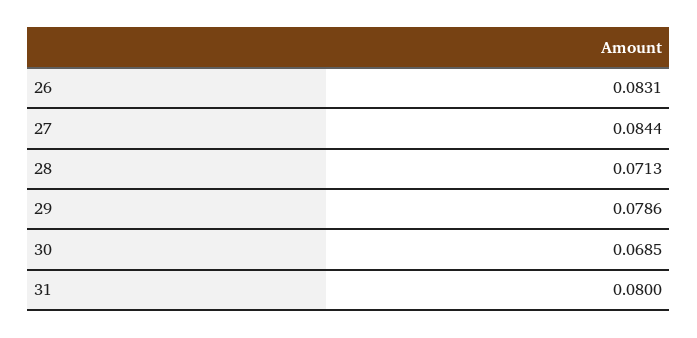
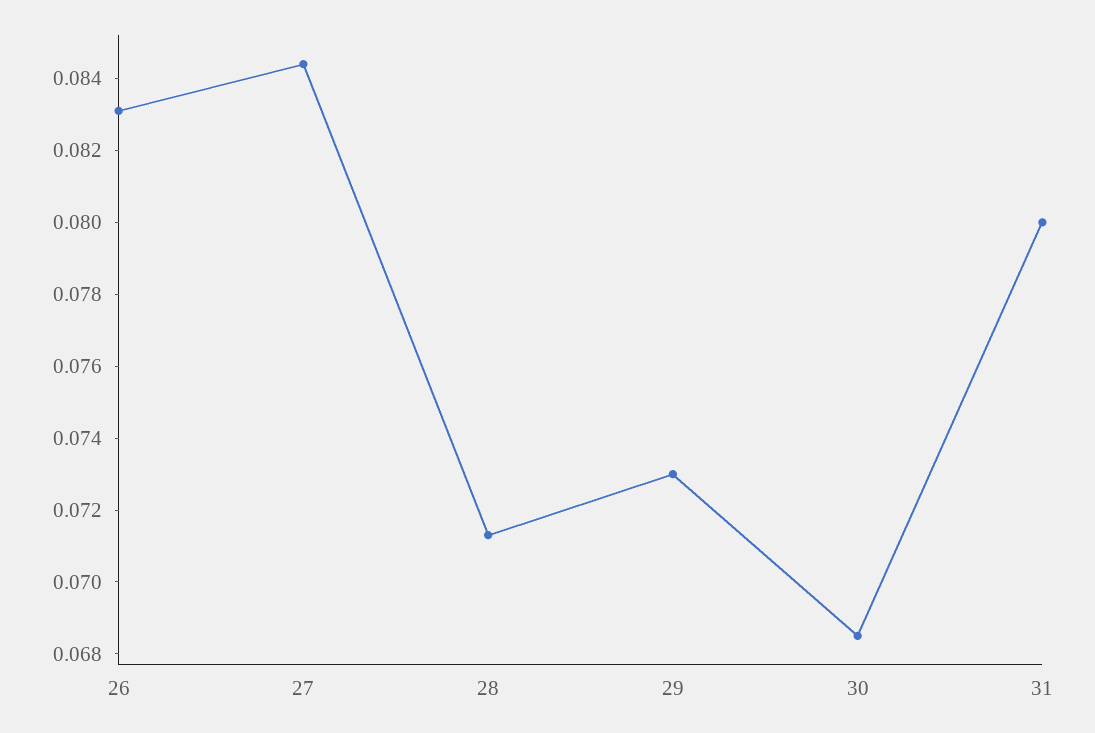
29: 0.0786 -> 0.073

